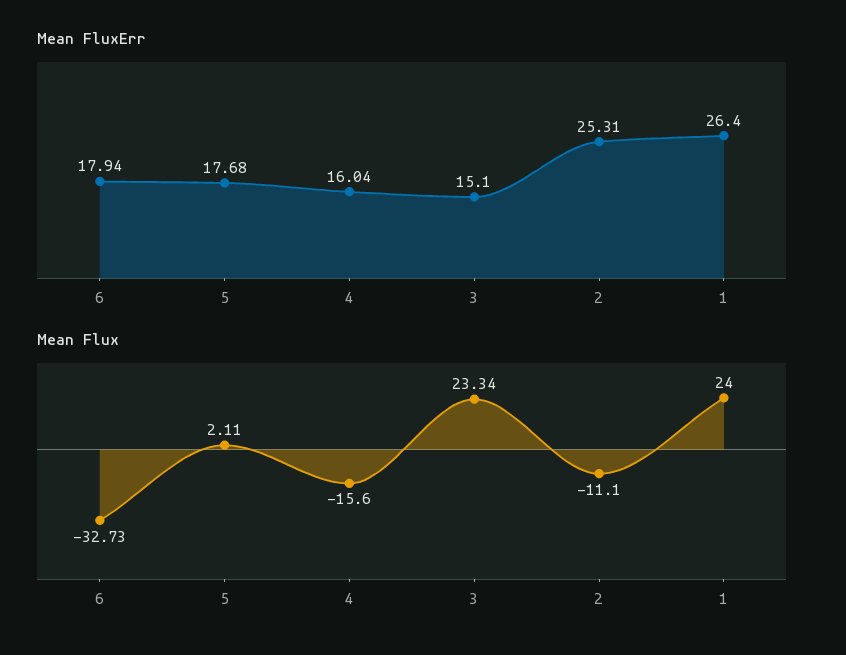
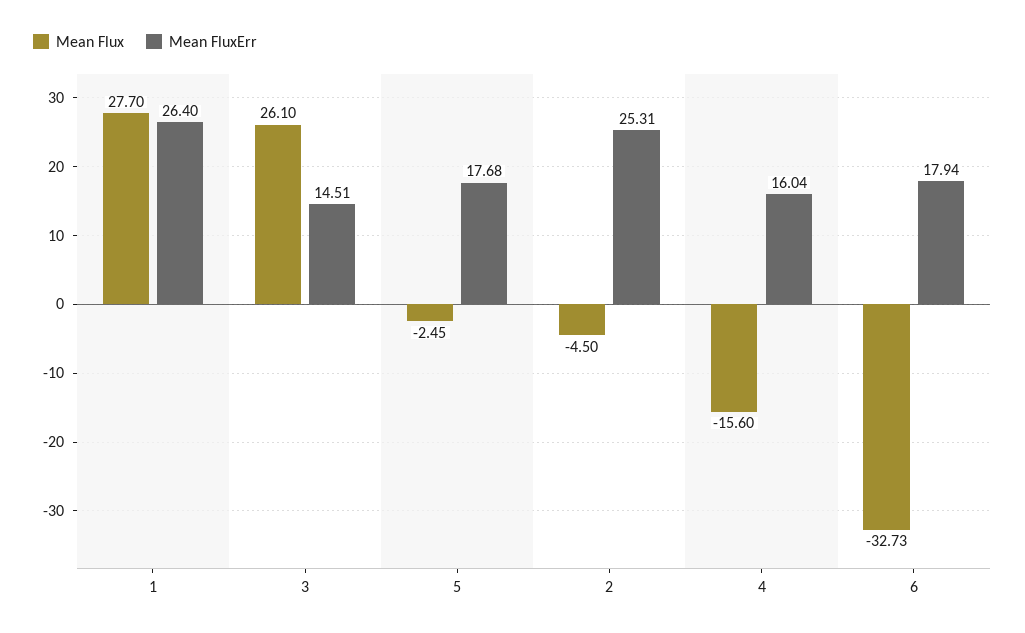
Mean FluxErr, 3: 15.1 -> 14.51
Mean Flux, 5: 2.11 -> -2.45
Mean Flux, 3: 23.34 -> 26.1
Mean Flux, 2: -11.1 -> -4.5
Mean Flux, 1: 24 -> 27.7

